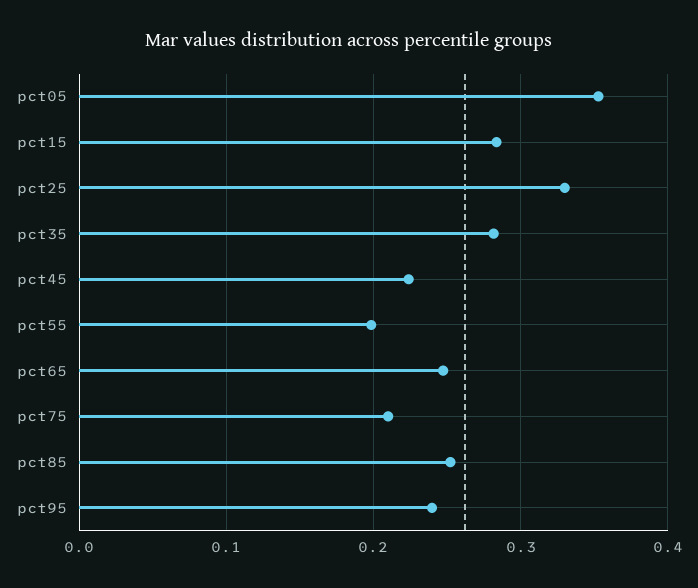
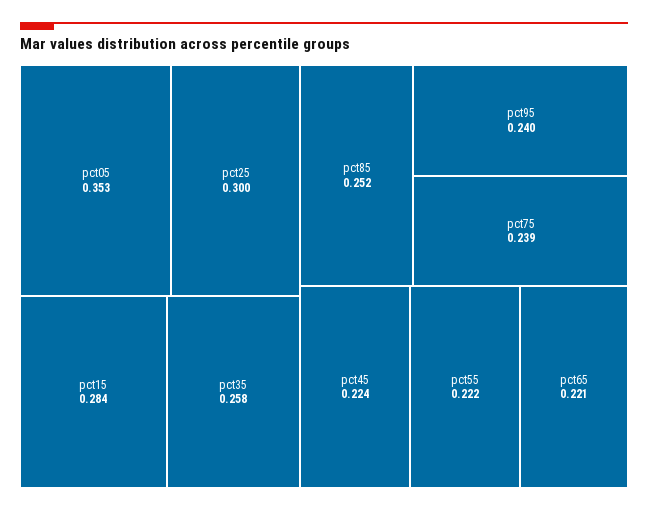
pct25: 0.33 -> 0.3
pct35: 0.28 -> 0.258
pct55: 0.2 -> 0.222
pct65: 0.25 -> 0.221
pct75: 0.21 -> 0.239

